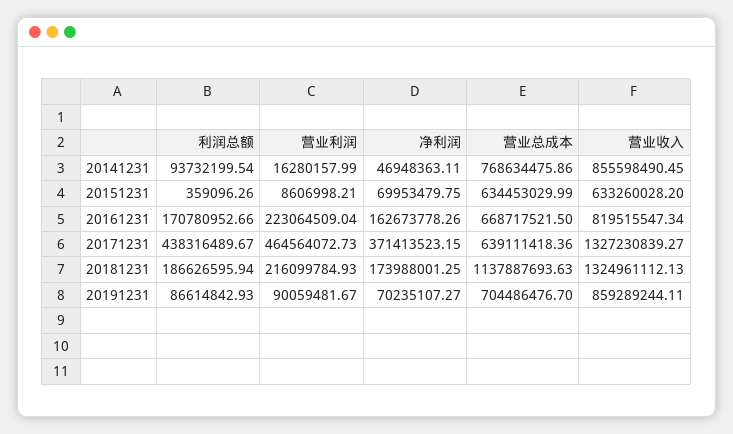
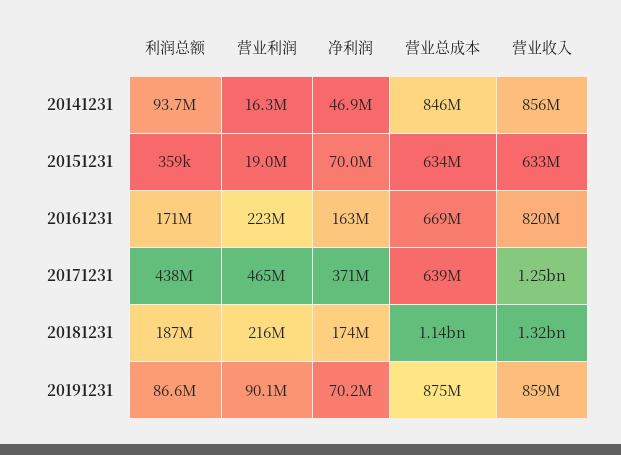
营业总成本, 20141231: 768634475.86 -> 846000000
营业利润, 20151231: 8606998.21 -> 19000000
营业收入, 20171231: 1327230839.27 -> 1250000000
营业总成本, 20191231: 704486476.7 -> 875000000

